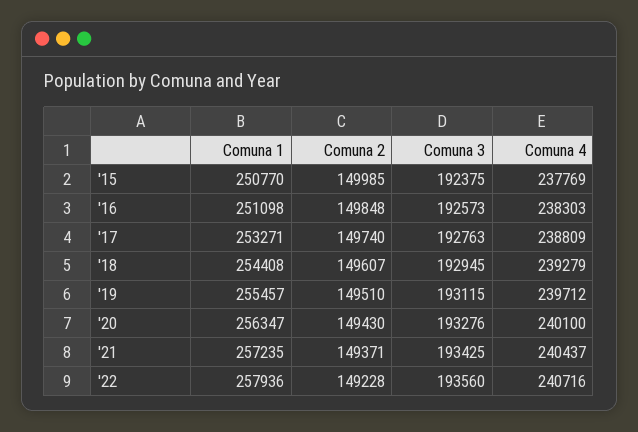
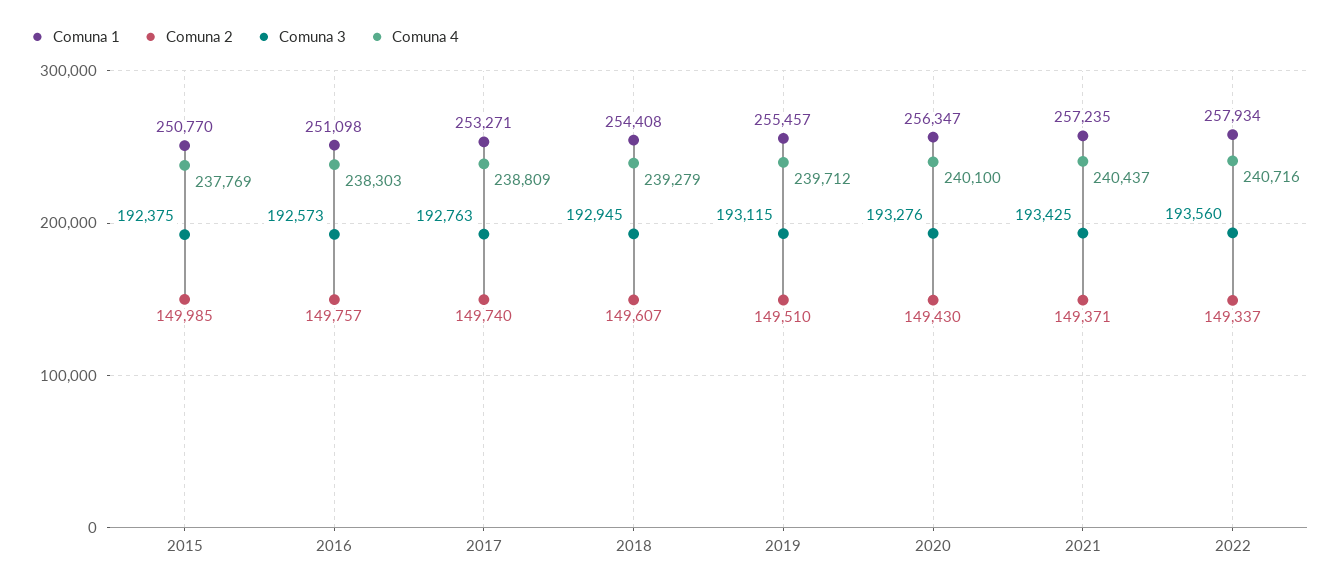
Comuna 2, '16: 149848 -> 149757
Comuna 1, '22: 257936 -> 257934
Comuna 2, '22: 149228 -> 149337

